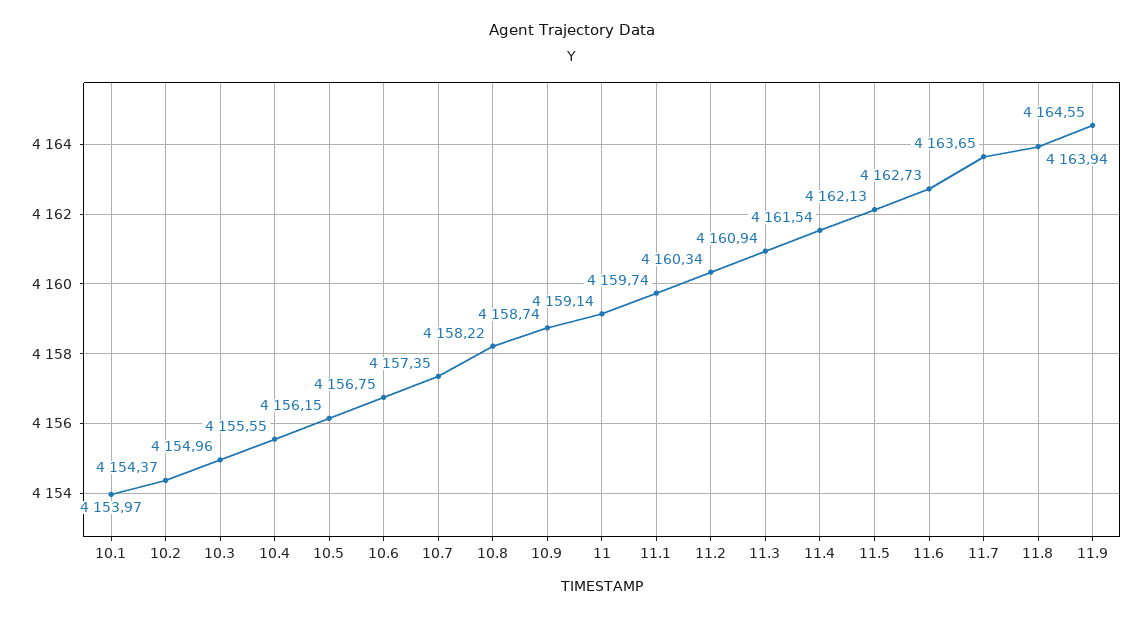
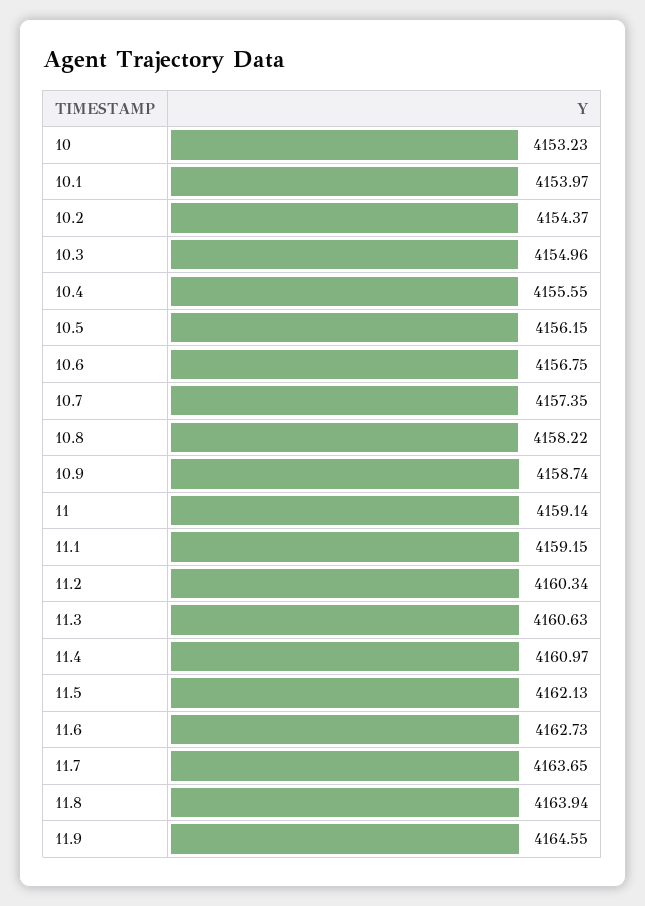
11.1: 4159.74 -> 4159.15
11.3: 4160.94 -> 4160.63
11.4: 4161.54 -> 4160.97
10: none -> 4153.23

